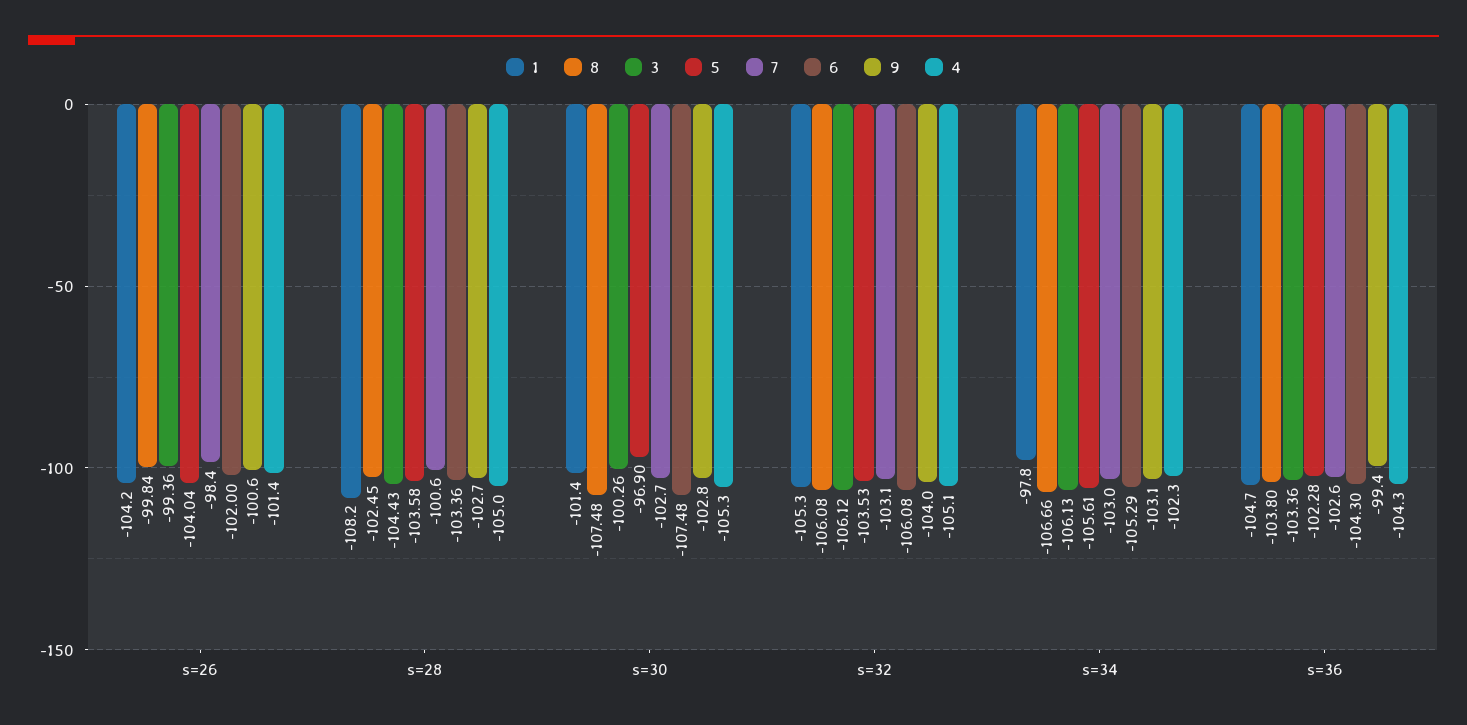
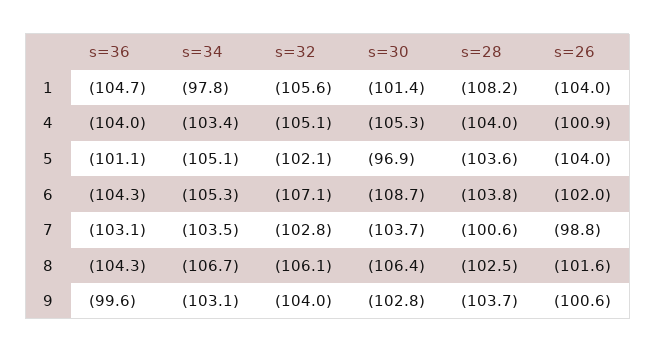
1, s=26: -104.2 -> -104
8, s=26: -99.84 -> -101.6
3, s=26: -99.36 -> none
7, s=26: -98.4 -> -98.8
4, s=26: -101.4 -> -100.9
3, s=28: -104.43 -> none
6, s=28: -103.36 -> -103.8
9, s=28: -102.7 -> -103.7
4, s=28: -105 -> -104
8, s=30: -107.48 -> -106.4
3, s=30: -100.26 -> none
7, s=30: -102.7 -> -103.7
6, s=30: -107.48 -> -108.7
1, s=32: -105.3 -> -105.6
3, s=32: -106.12 -> none
5, s=32: -103.53 -> -102.1
7, s=32: -103.1 -> -102.8
6, s=32: -106.08 -> -107.1
3, s=34: -106.13 -> none
5, s=34: -105.61 -> -105.1
7, s=34: -103 -> -103.5
4, s=34: -102.3 -> -103.4
8, s=36: -103.8 -> -104.3
3, s=36: -103.36 -> none
5, s=36: -102.28 -> -101.1
7, s=36: -102.6 -> -103.1
9, s=36: -99.4 -> -99.6
4, s=36: -104.3 -> -104

